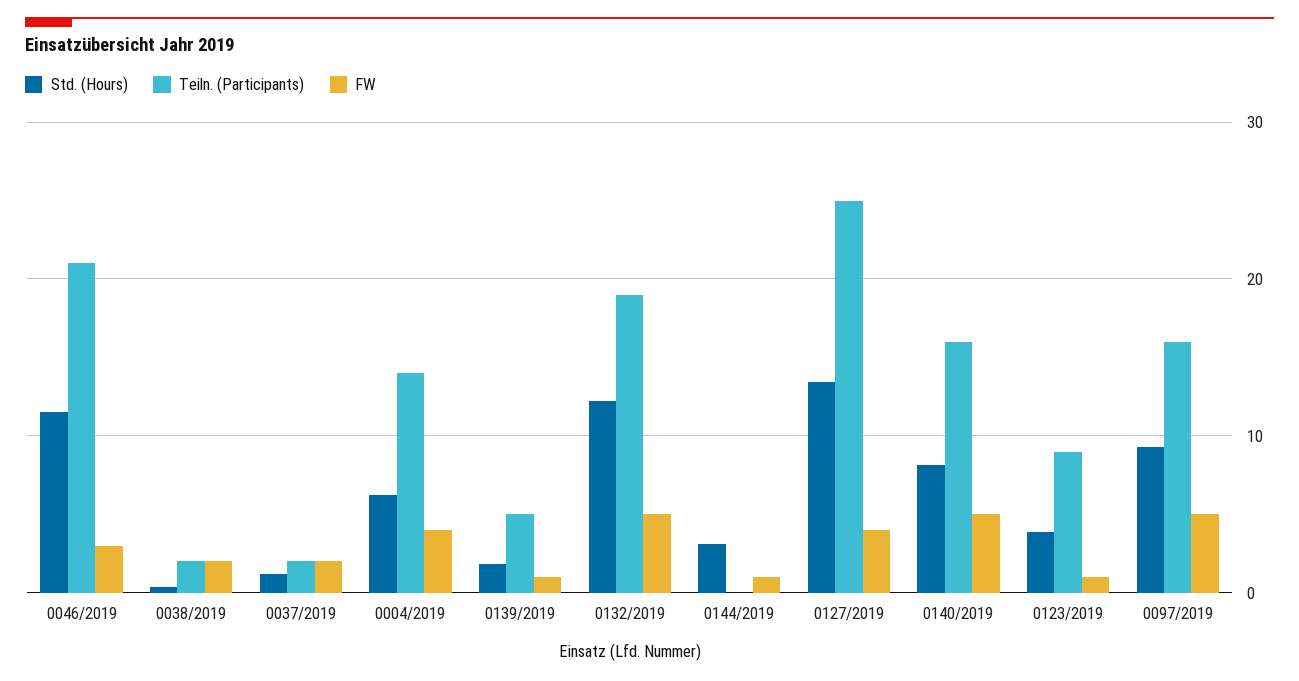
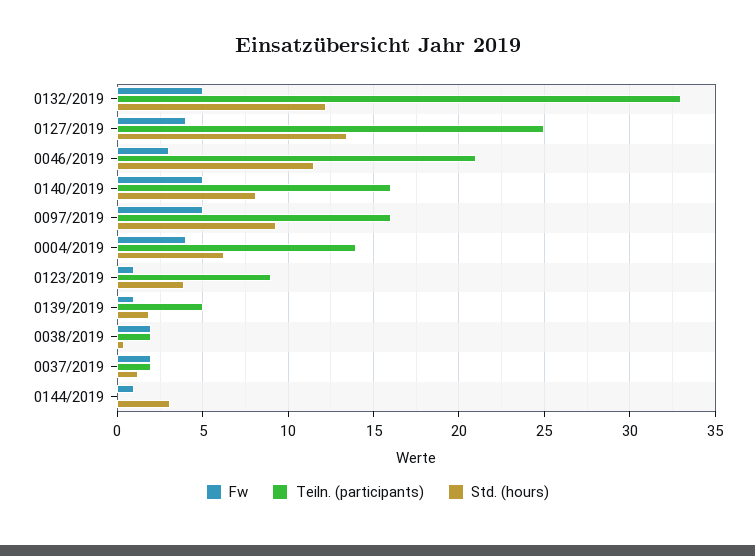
Teiln. (Participants), 0132/2019: 19 -> 33

